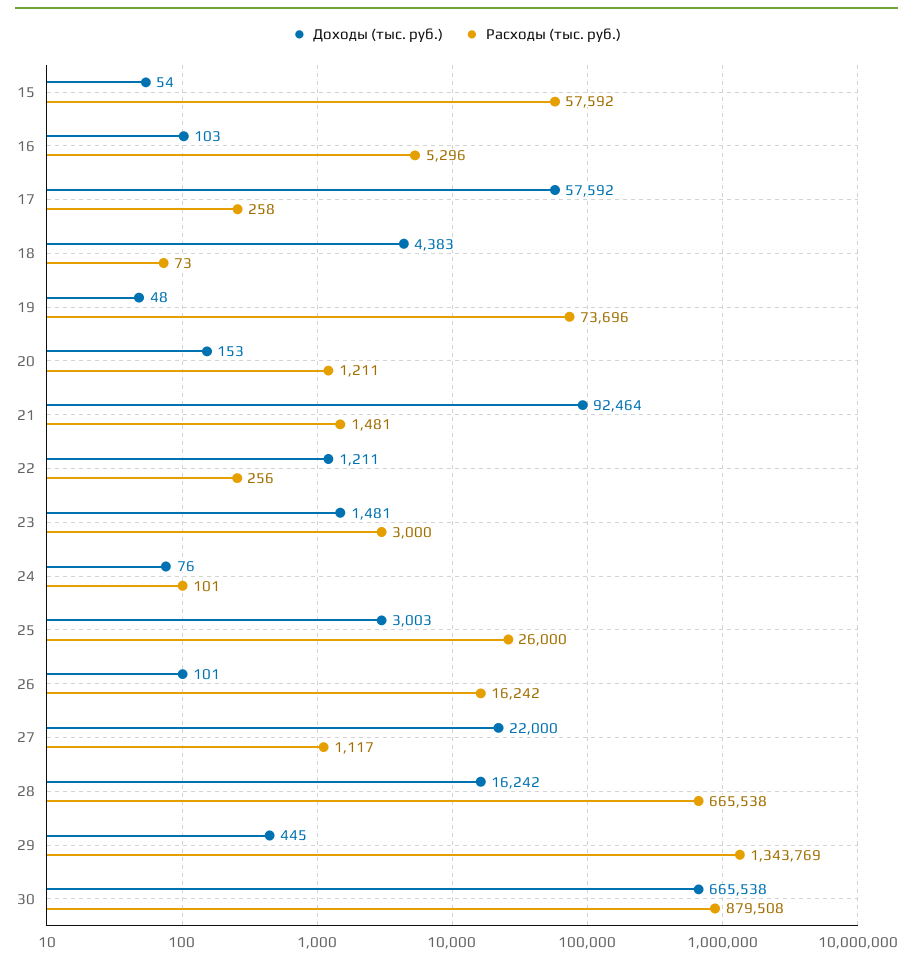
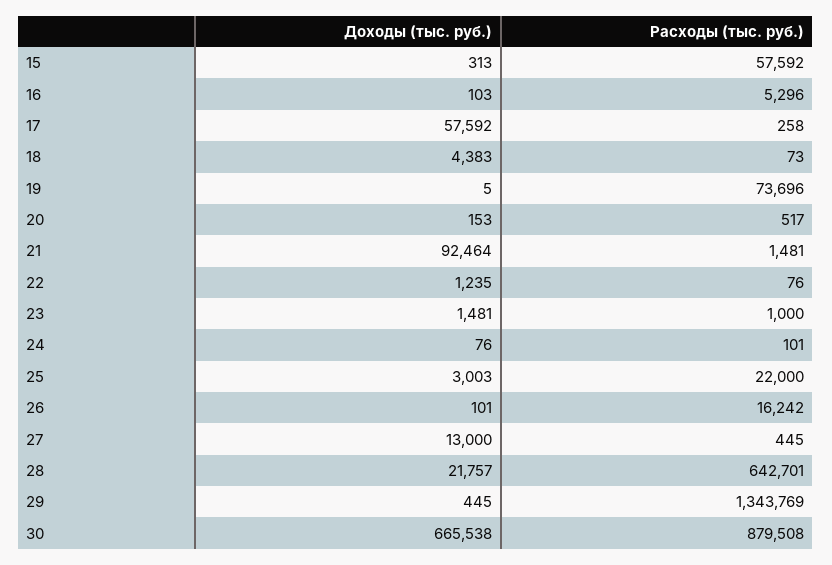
Доходы (тыс. руб.), 15: 54 -> 313
Доходы (тыс. руб.), 19: 48 -> 5
Расходы (тыс. руб.), 20: 1211 -> 517
Доходы (тыс. руб.), 22: 1211 -> 1235
Расходы (тыс. руб.), 22: 256 -> 76
Расходы (тыс. руб.), 23: 3000 -> 1000
Расходы (тыс. руб.), 25: 26000 -> 22000
Доходы (тыс. руб.), 27: 22000 -> 13000
Расходы (тыс. руб.), 27: 1117 -> 445
Доходы (тыс. руб.), 28: 16242 -> 21757
Расходы (тыс. руб.), 28: 665538 -> 642701

